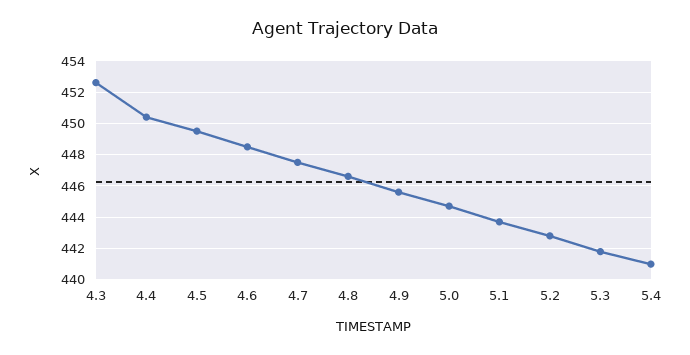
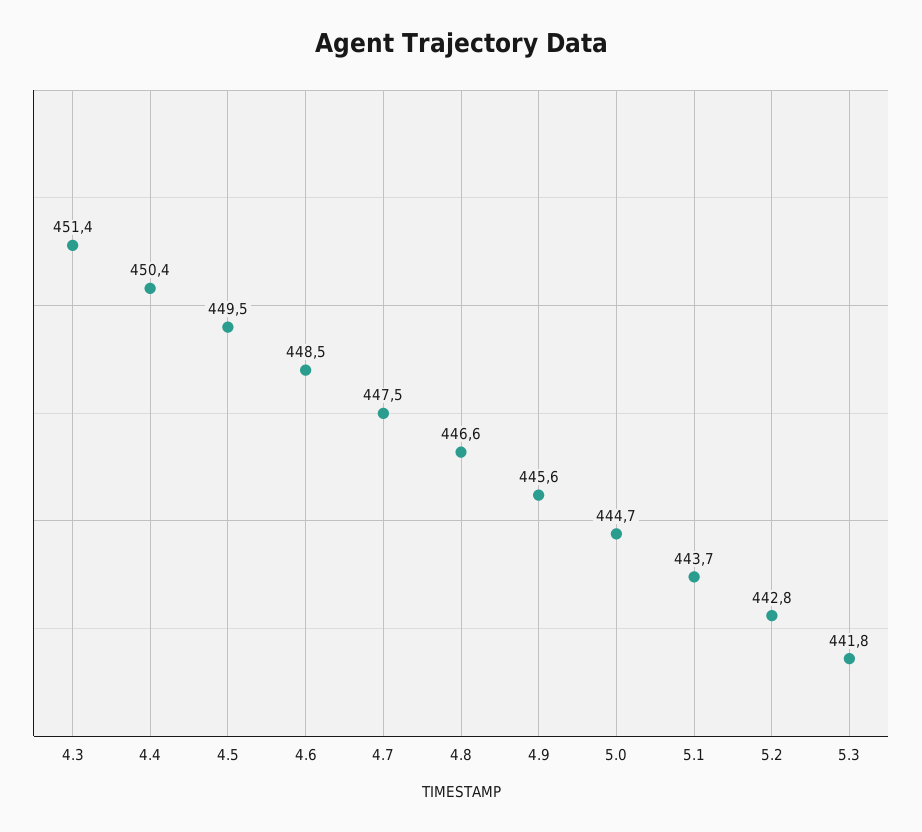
4.3: 452.5 -> 451.4
5.4: 441 -> none

